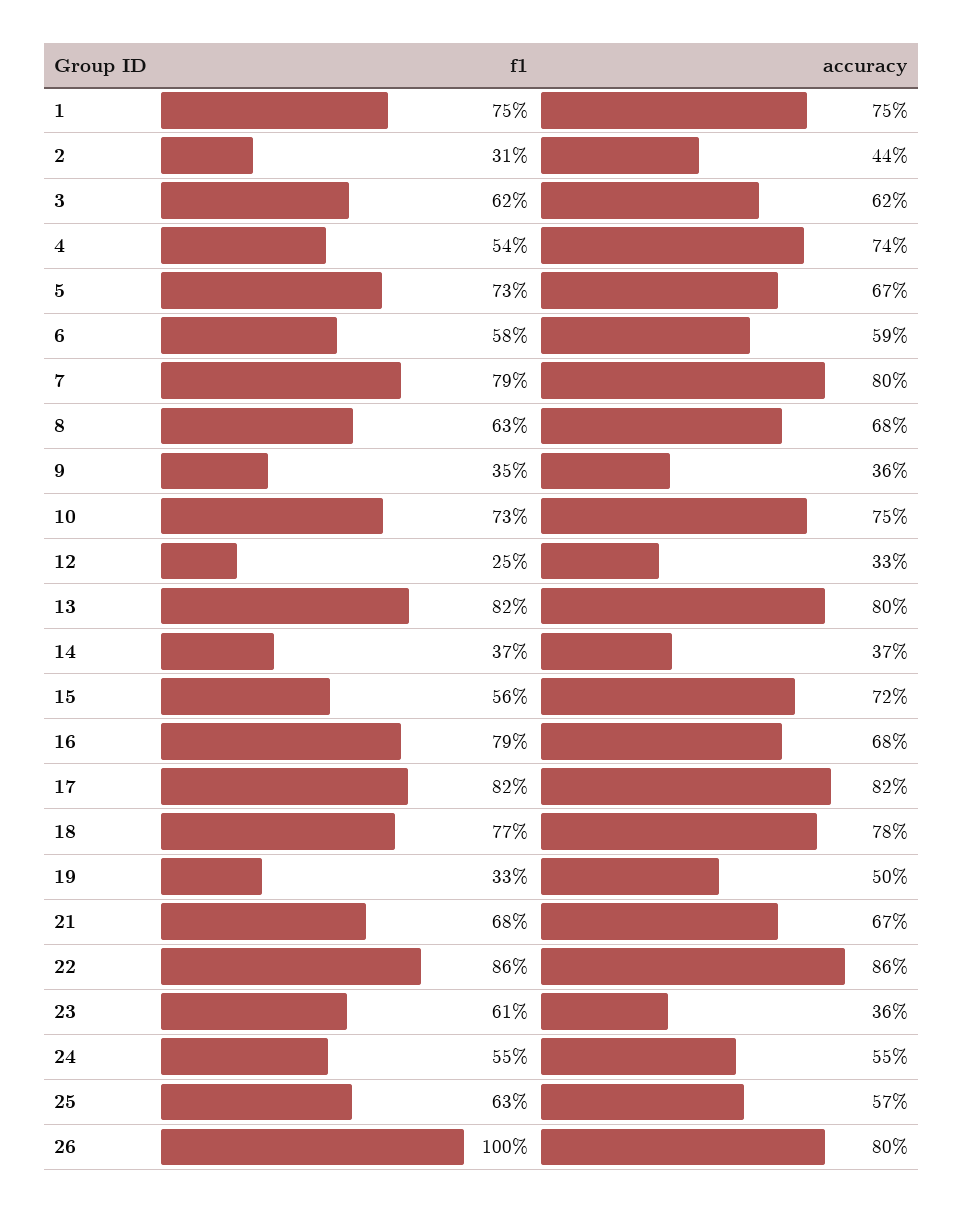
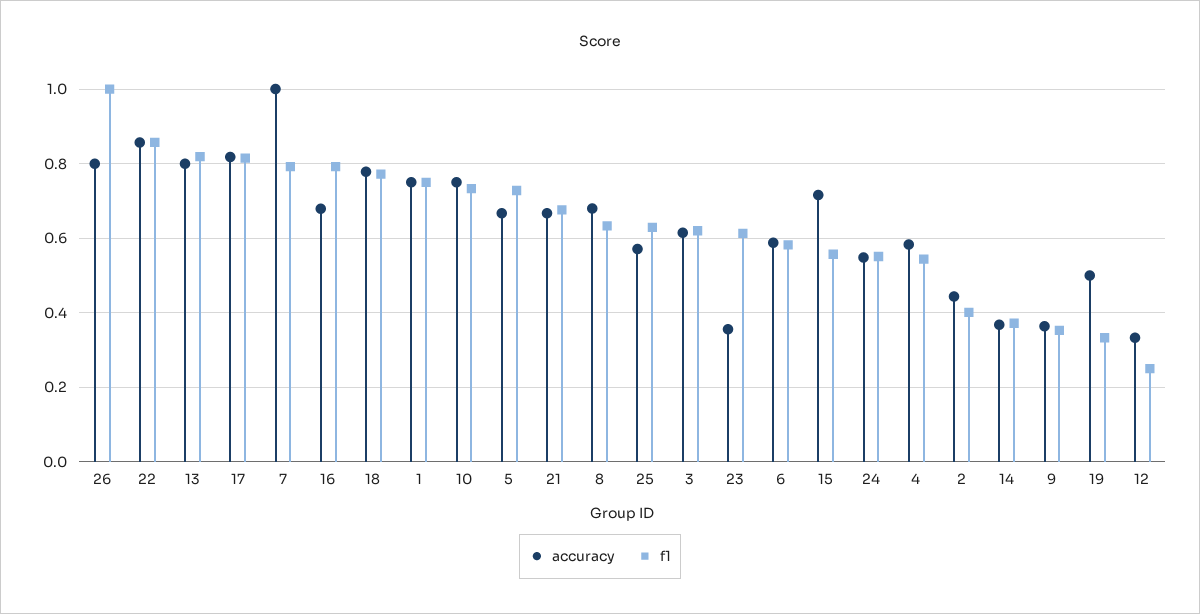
f1, 2: 0.31 -> 0.4
accuracy, 4: 0.74 -> 0.58
accuracy, 7: 0.8 -> 1

